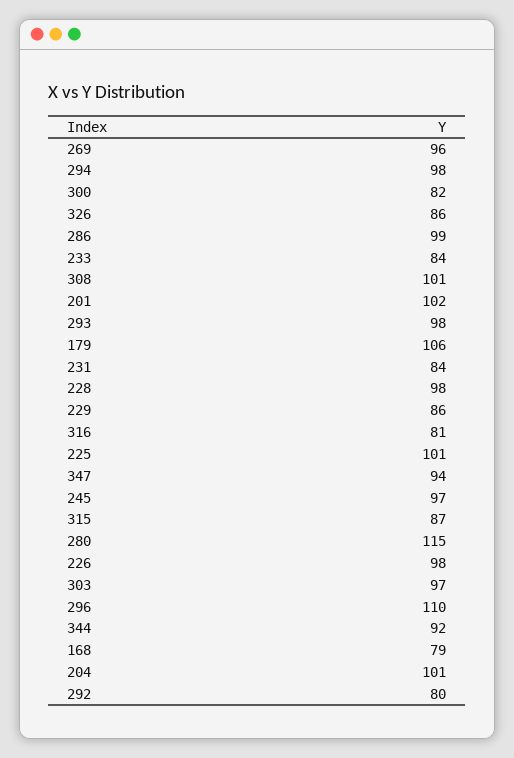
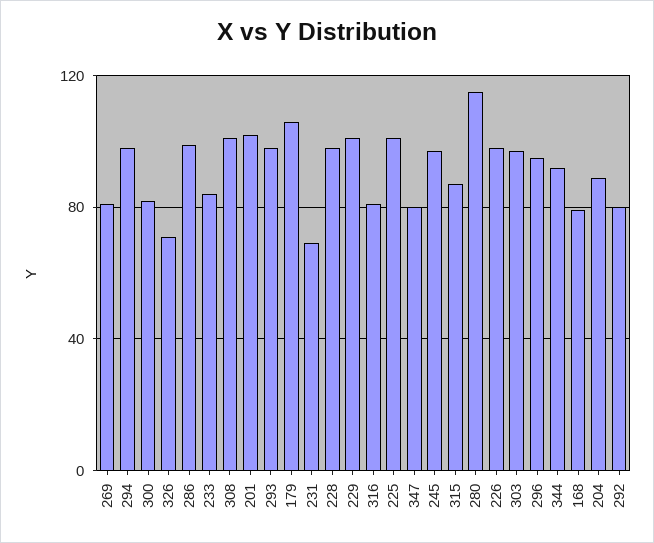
269: 96 -> 80
326: 86 -> 70
231: 84 -> 70
229: 86 -> 100
347: 94 -> 80
296: 110 -> 95
204: 101 -> 90

